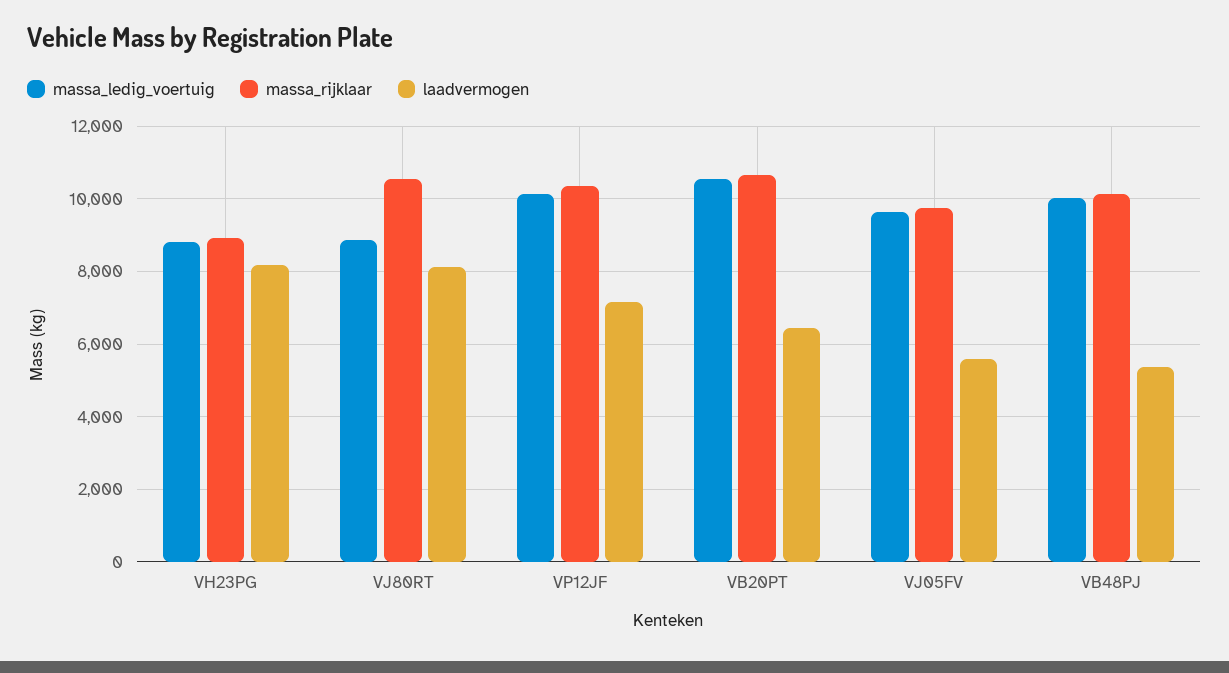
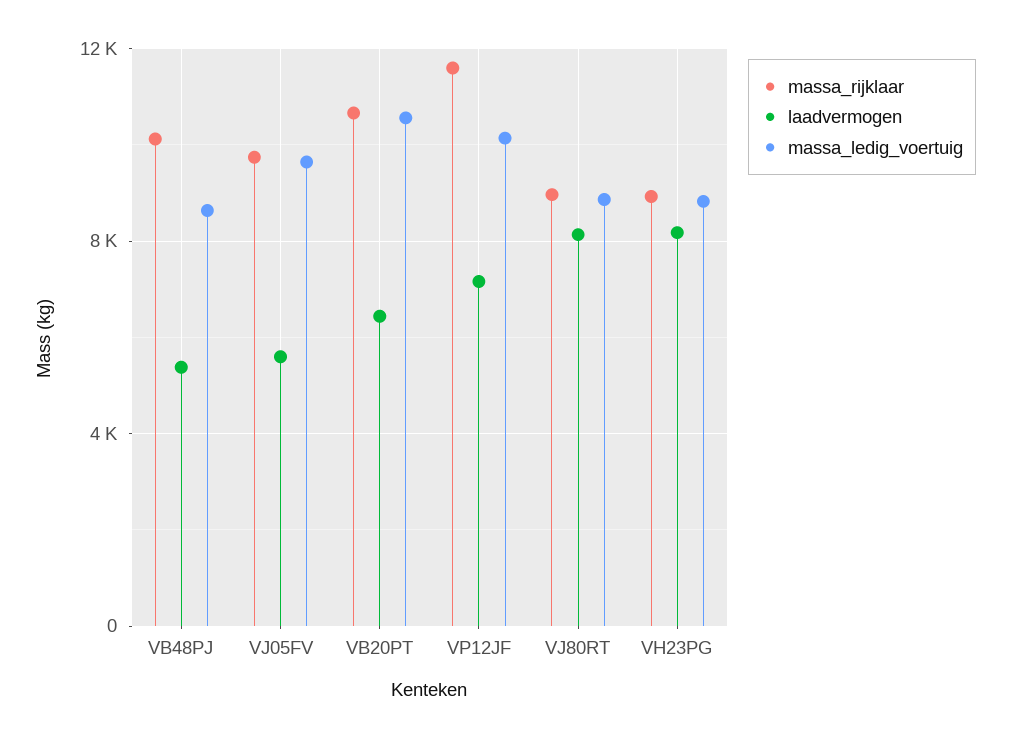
massa_rijklaar, VJ80RT: 10600 -> 9000
massa_rijklaar, VP12JF: 10400 -> 11500
massa_ledig_voertuig, VB48PJ: 10000 -> 8500

